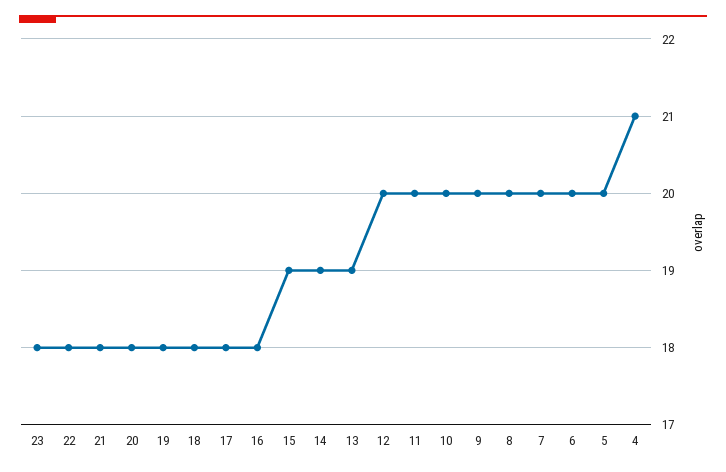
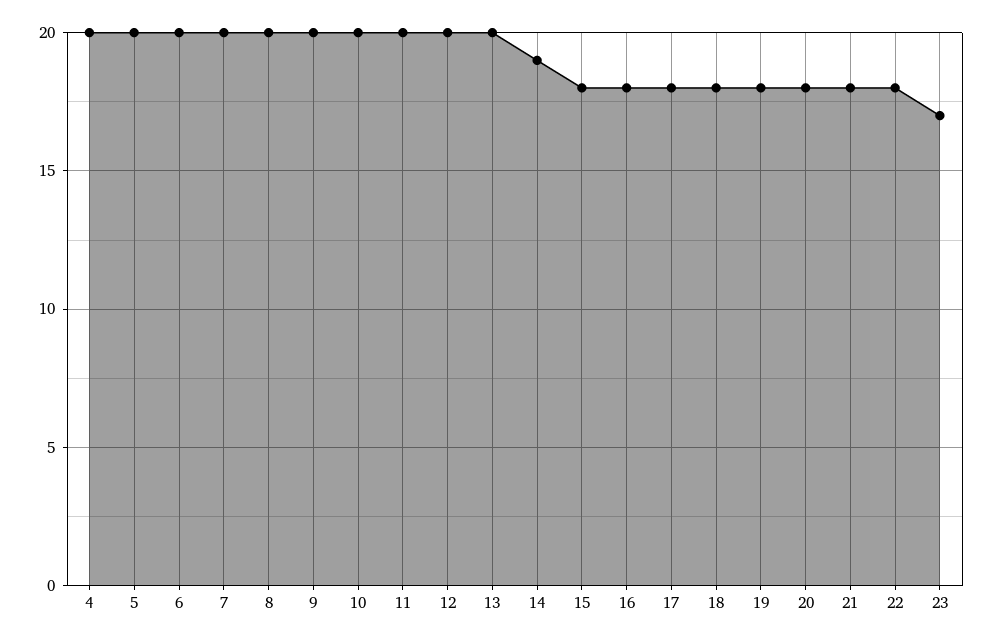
23: 18 -> 17
15: 19 -> 18
13: 19 -> 20
4: 21 -> 20

